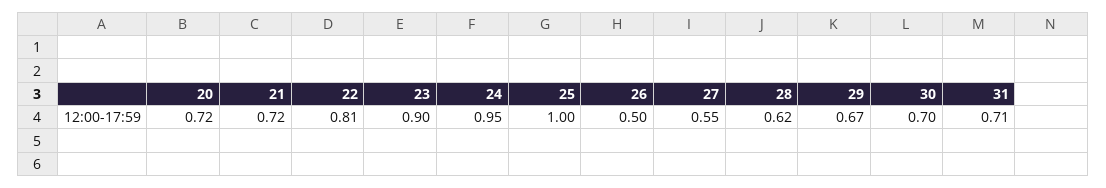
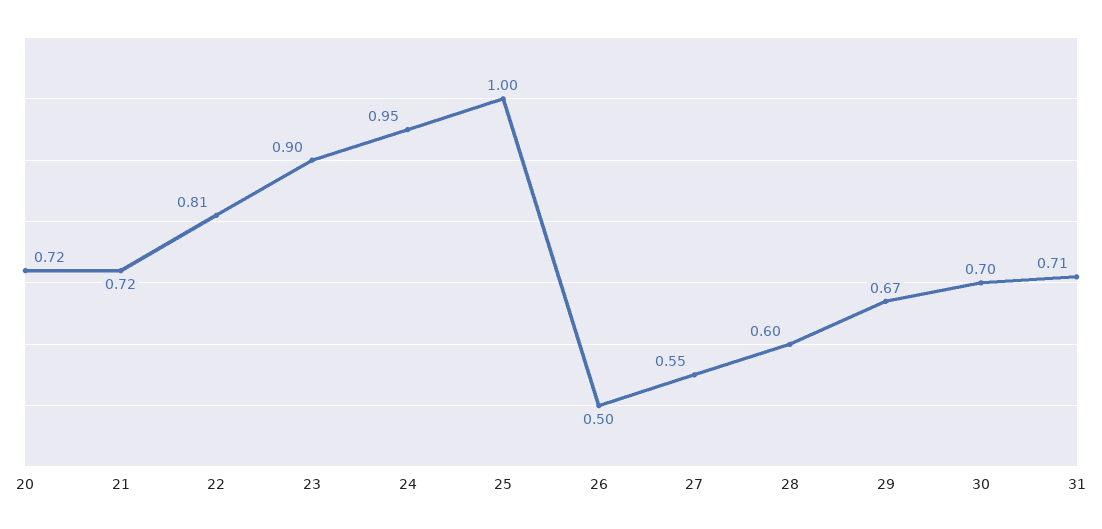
28: 0.62 -> 0.6

